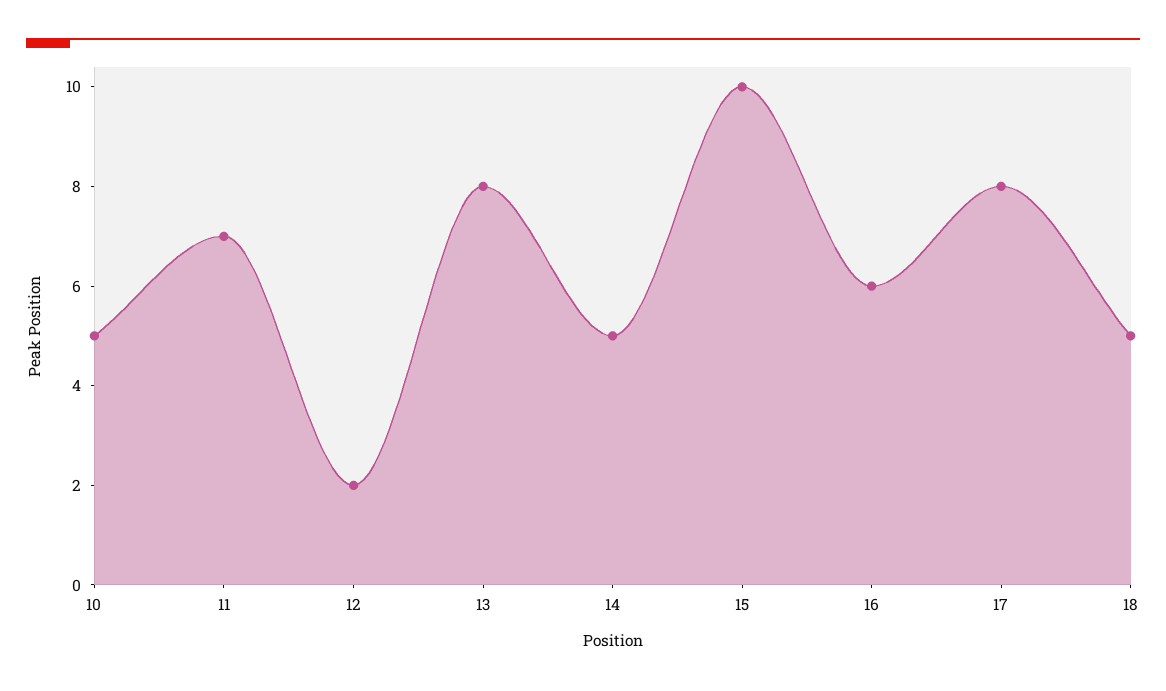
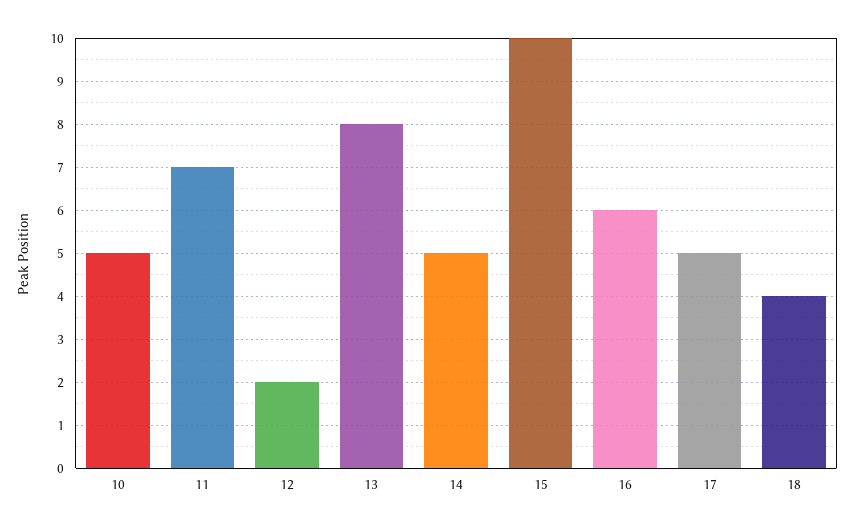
17: 8 -> 5
18: 5 -> 4

